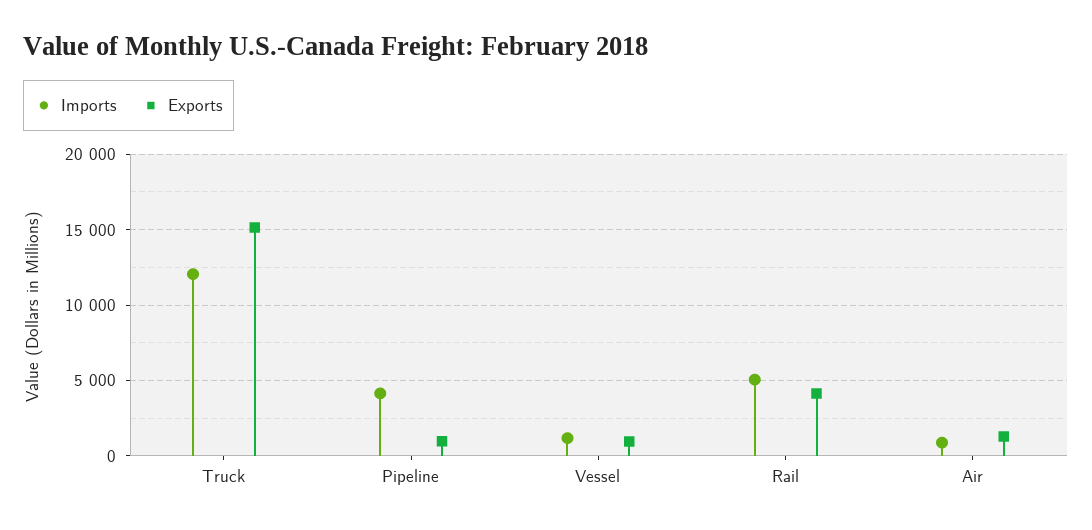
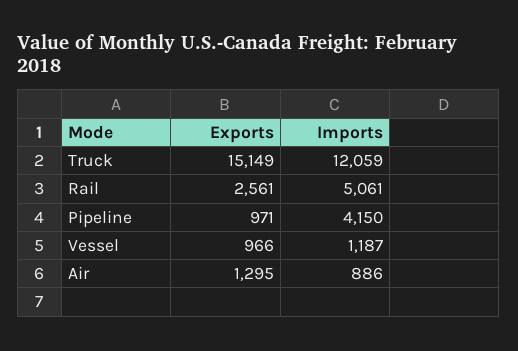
Exports, Rail: 4000 -> 2561

